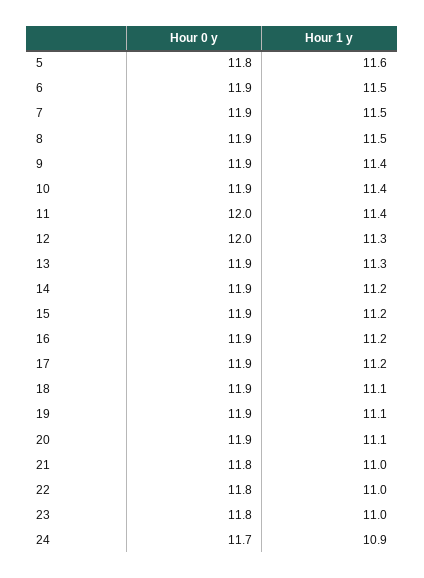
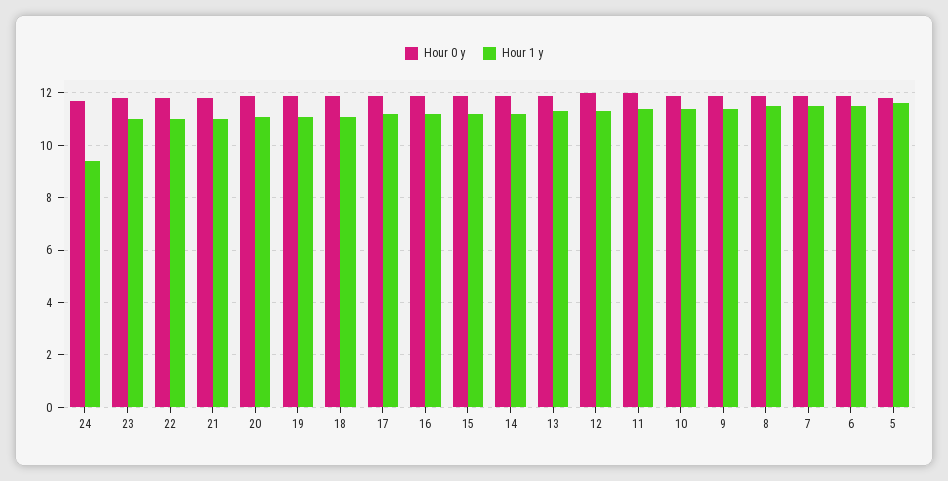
Hour 1 y, 24: 10.9 -> 9.5

